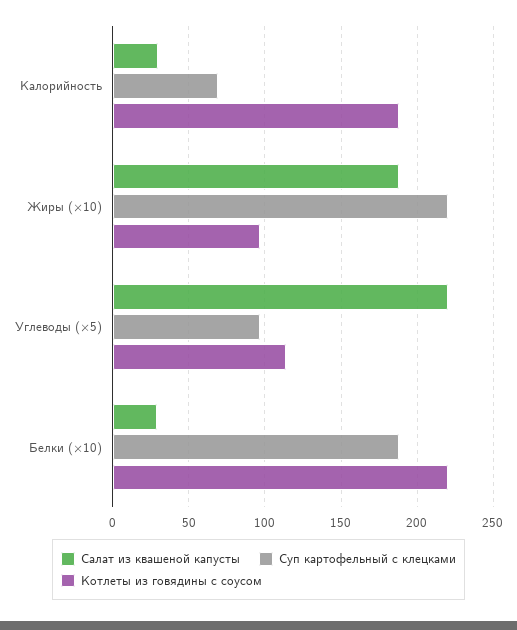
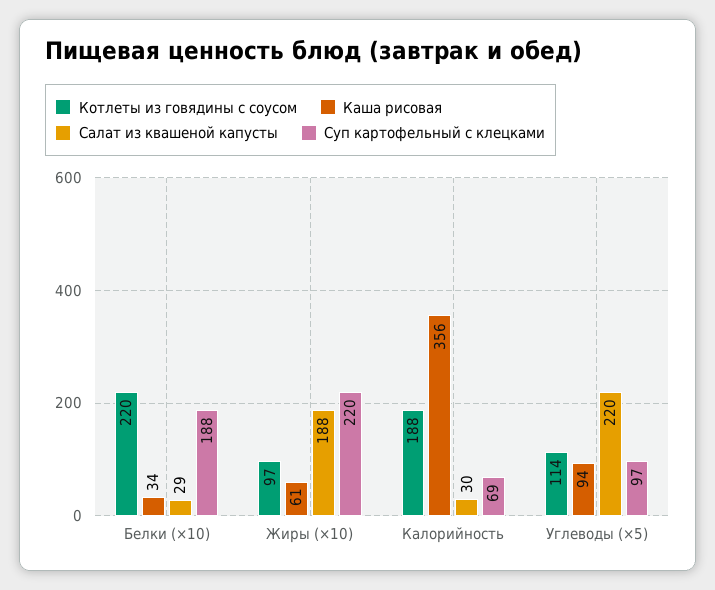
Каша рисовая, Белки (×10): none -> 34
Каша рисовая, Жиры (×10): none -> 61
Каша рисовая, Калорийность: none -> 356
Каша рисовая, Углеводы (×5): none -> 94

